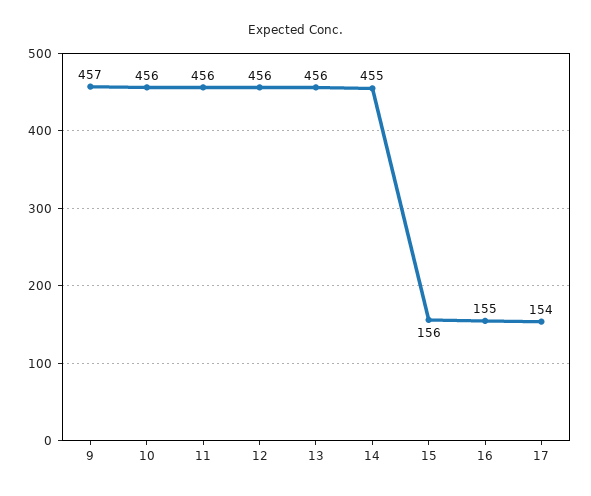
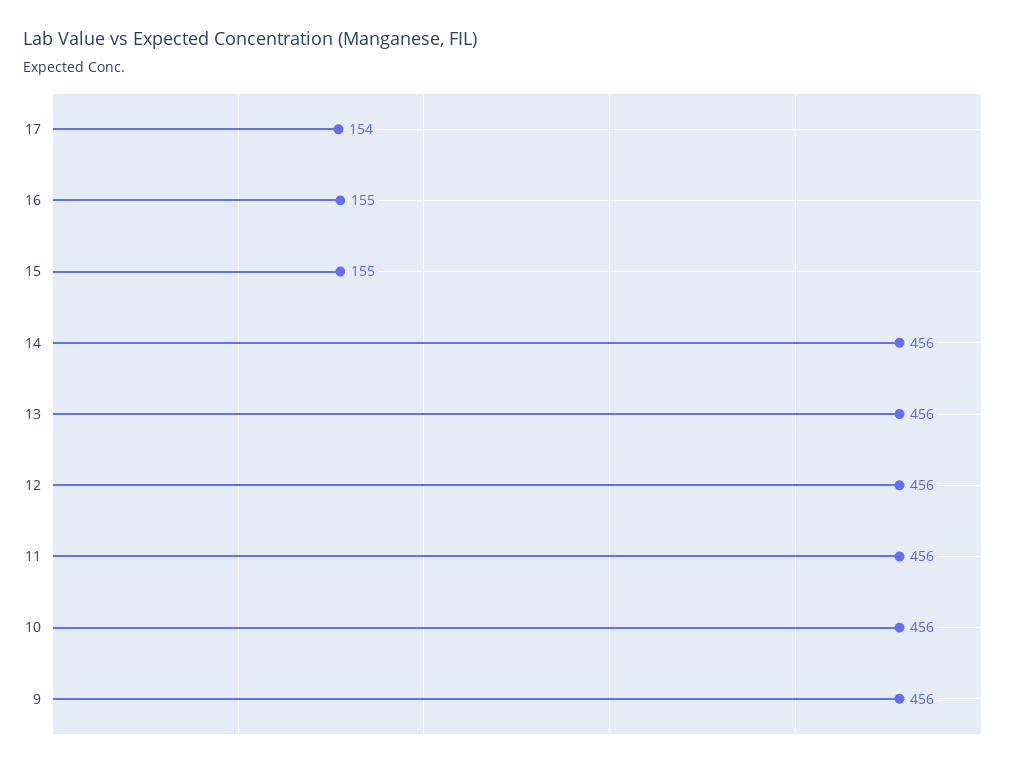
9: 457 -> 456
14: 455 -> 456
15: 156 -> 155

